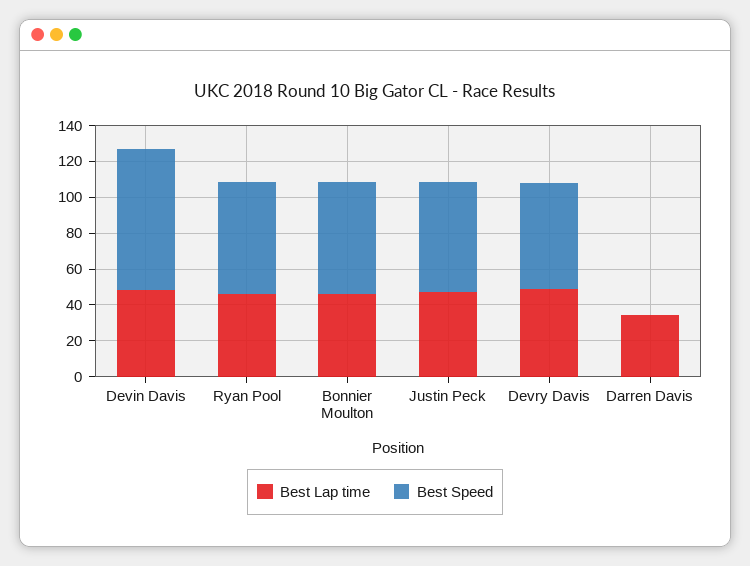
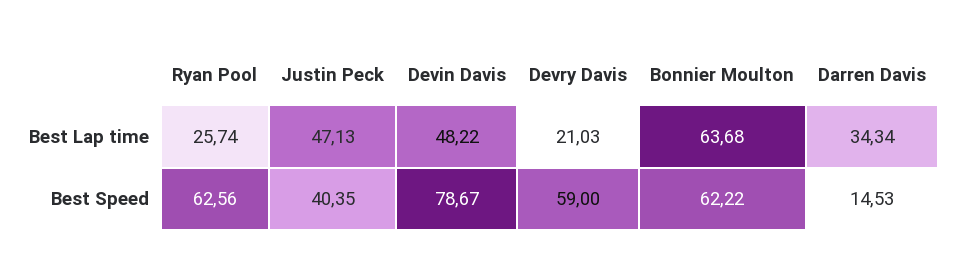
Best Lap time, Ryan Pool: 45 -> 25.74
Best Lap time, Bonnier Moulton: 45 -> 63.68
Best Speed, Justin Peck: 60 -> 40.35
Best Lap time, Devry Davis: 50 -> 21.03
Best Speed, Darren Davis: 0 -> 14.53

